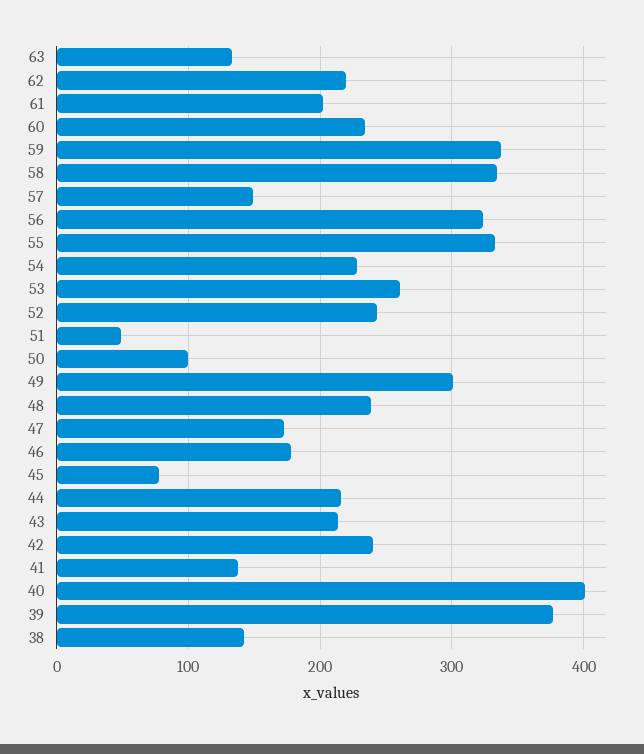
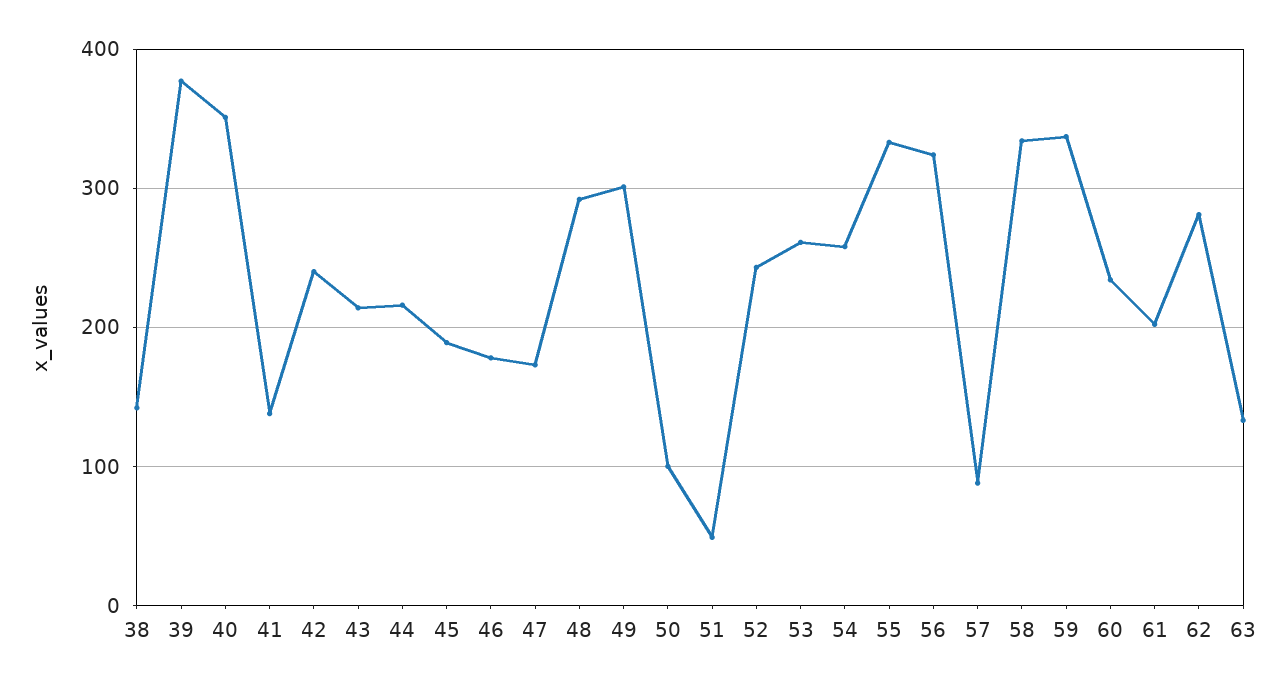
62: 220 -> 280
57: 150 -> 90
54: 230 -> 260
48: 240 -> 290
45: 80 -> 190
40: 400 -> 350

